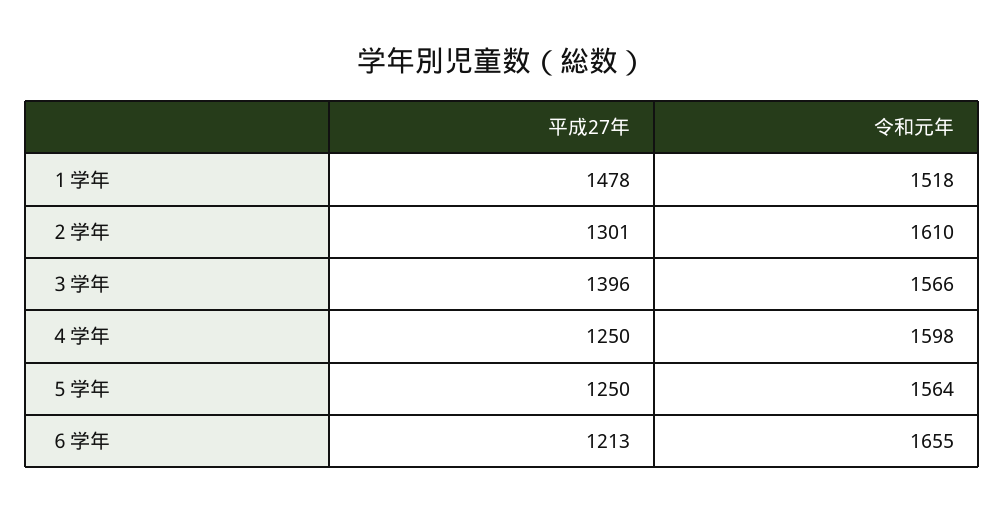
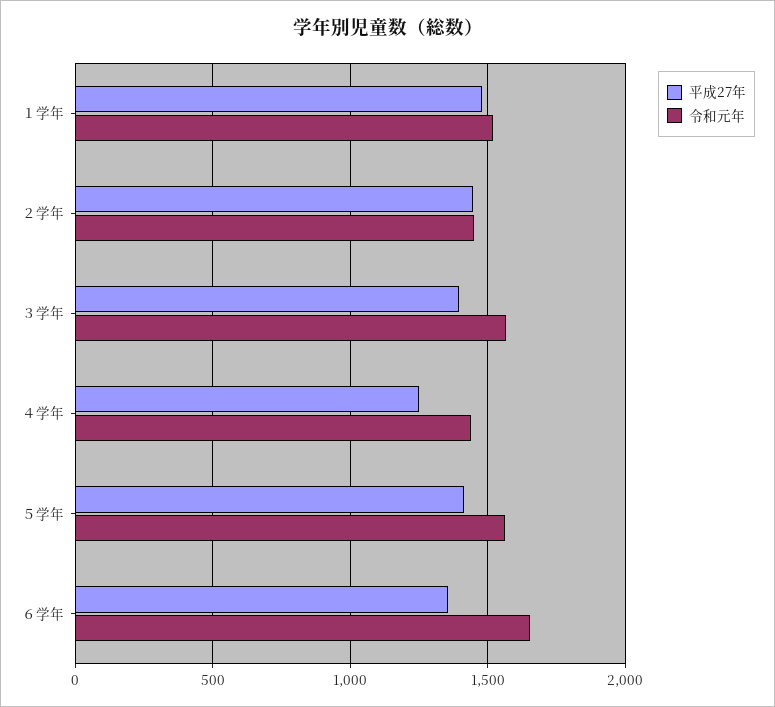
平成27年, ２学年: 1301 -> 1450
令和元年, ２学年: 1610 -> 1450
令和元年, ４学年: 1598 -> 1450
平成27年, ５学年: 1250 -> 1400
平成27年, ６学年: 1213 -> 1350

